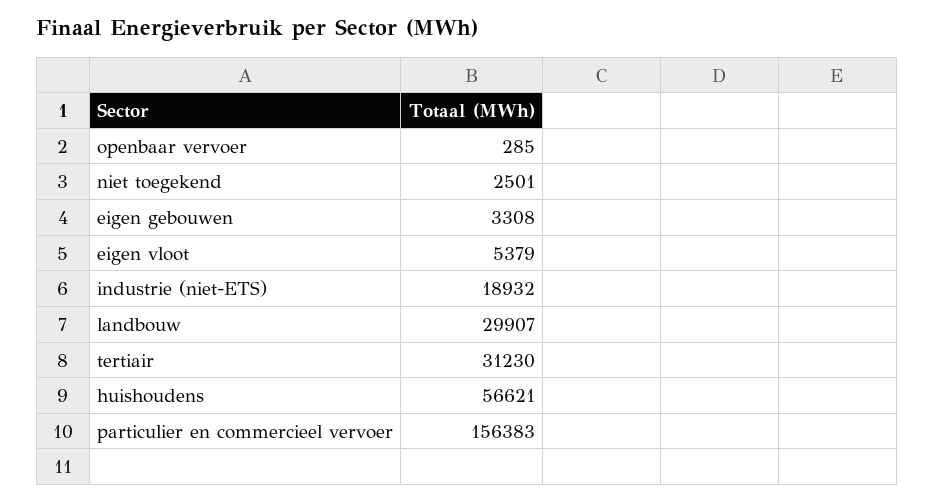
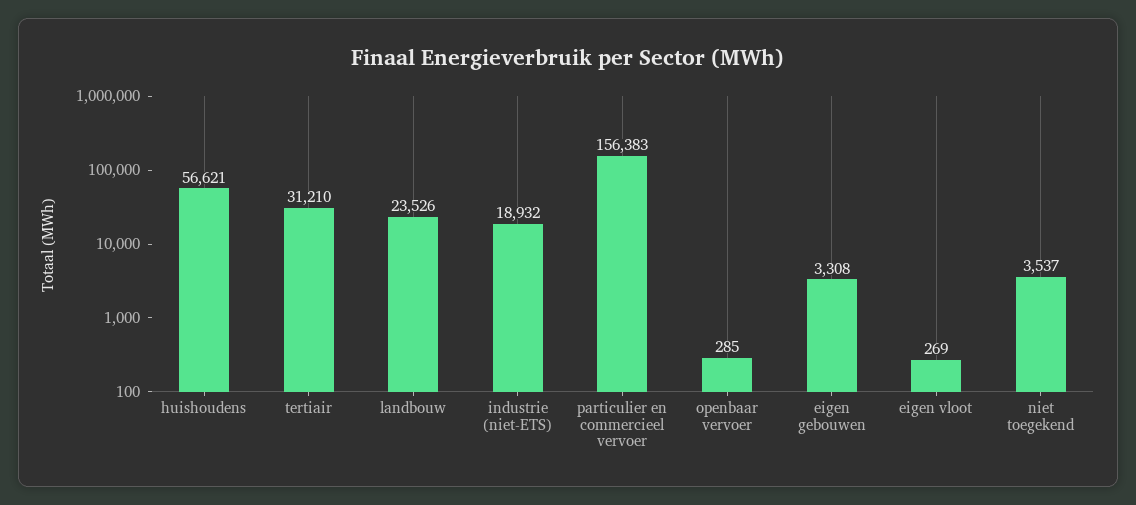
niet toegekend: 2501 -> 3537
eigen vloot: 5379 -> 269
landbouw: 29907 -> 23526
tertiair: 31230 -> 31210

